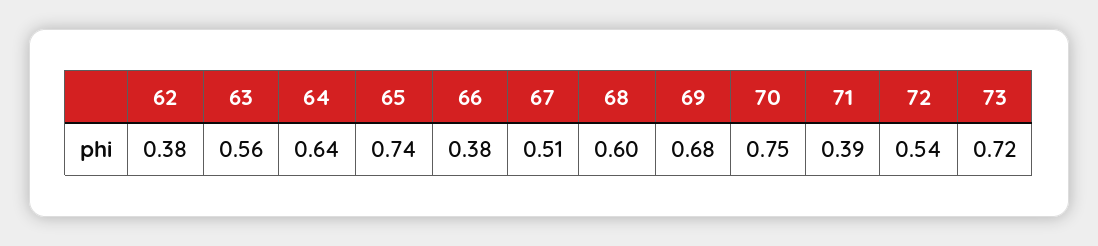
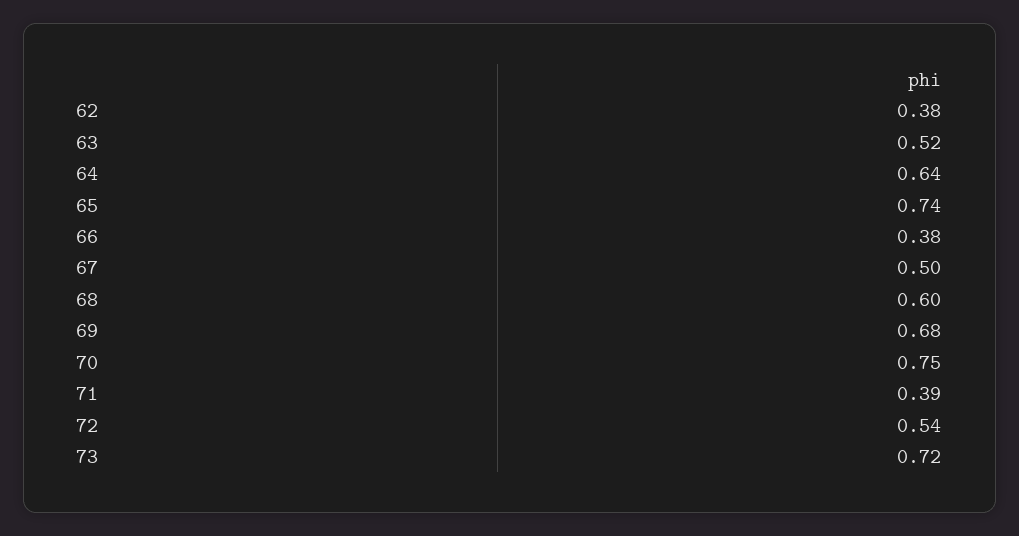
63: 0.56 -> 0.52
67: 0.51 -> 0.5

